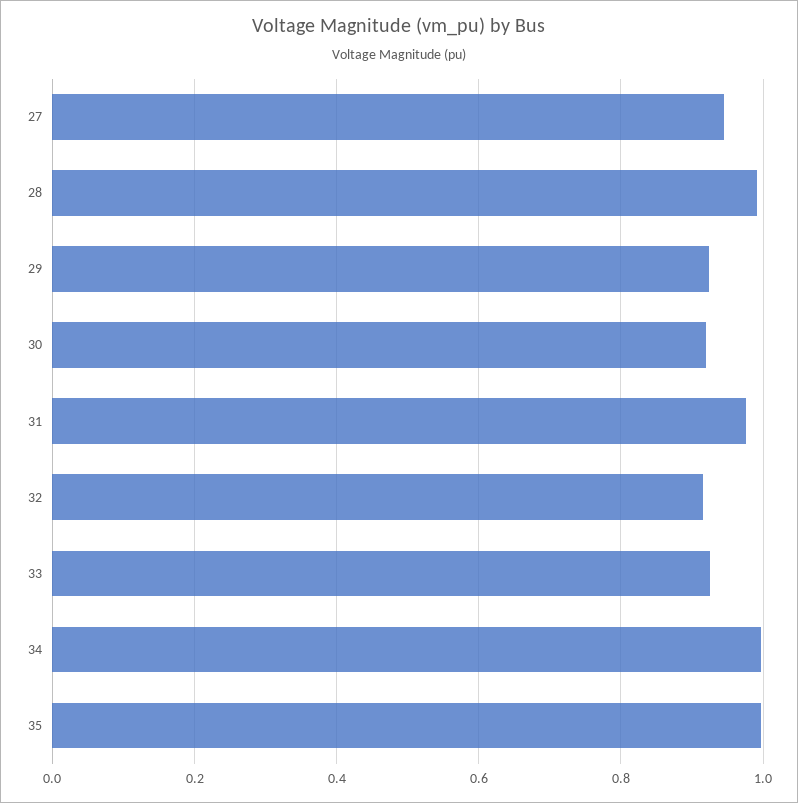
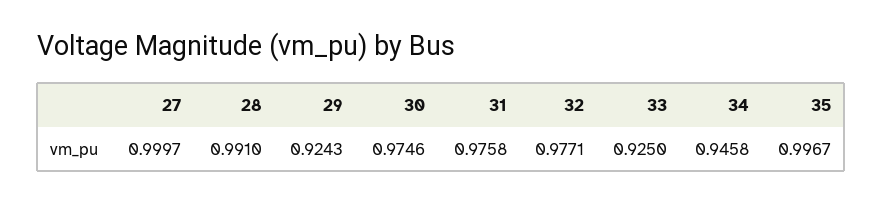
27: 0.94 -> 0.9997
30: 0.92 -> 0.9746
32: 0.92 -> 0.9771
34: 1 -> 0.9458

